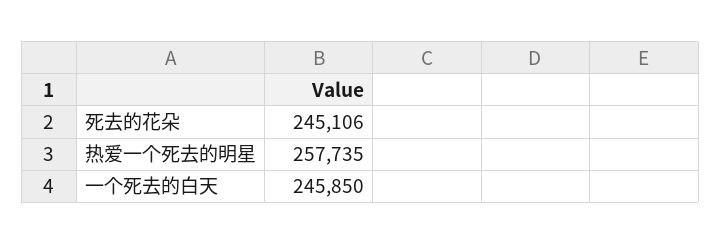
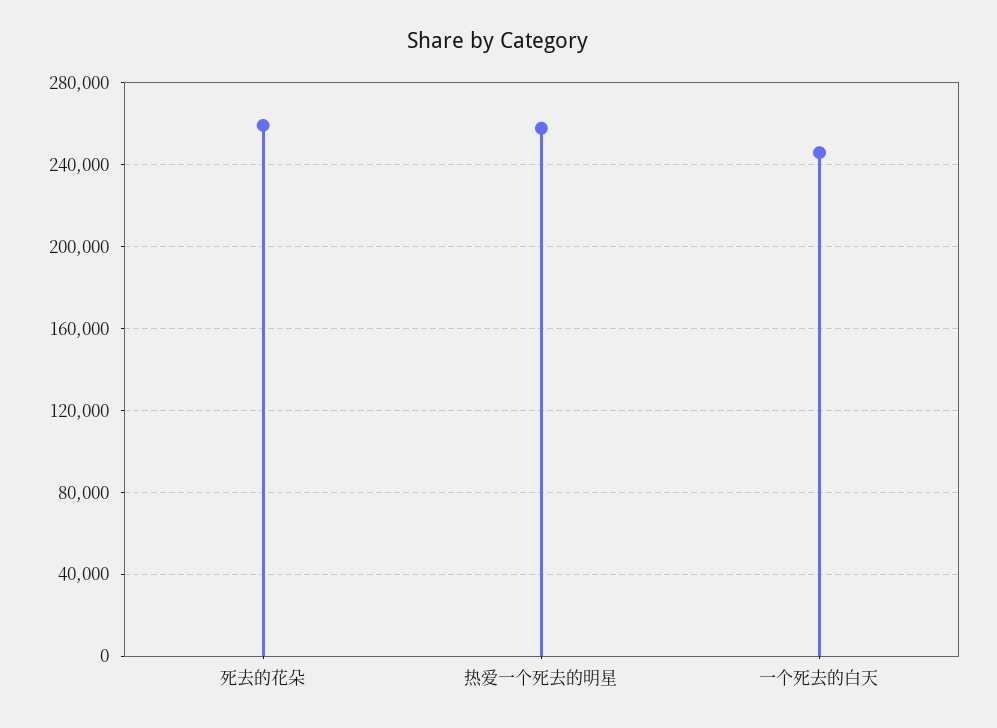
死去的花朵: 245106 -> 260000

